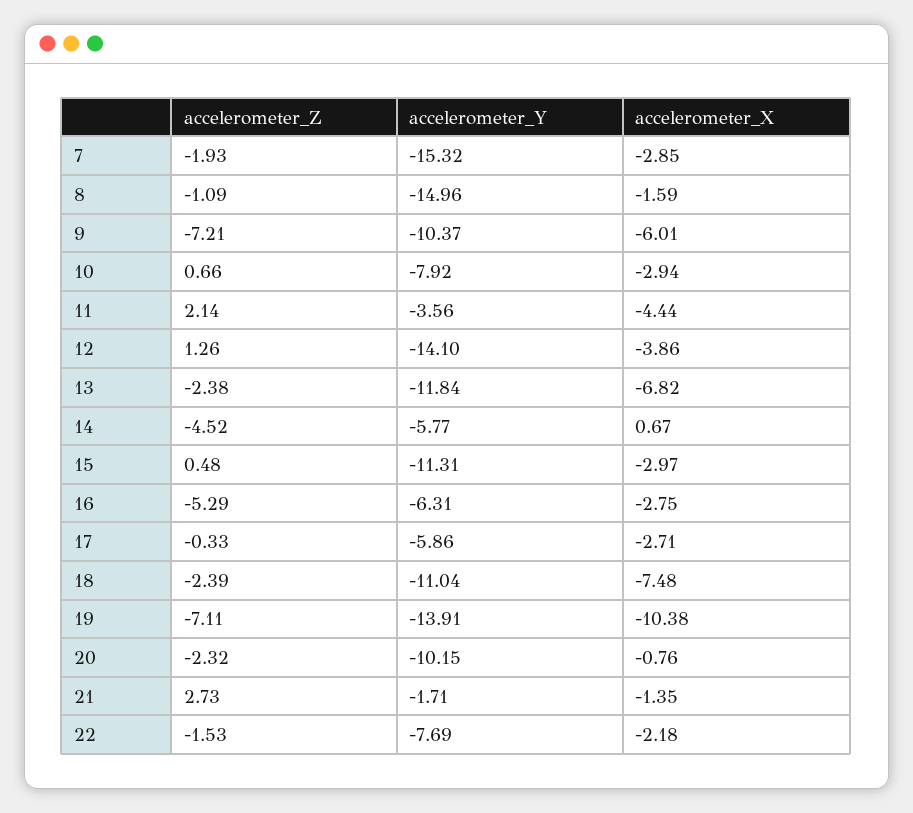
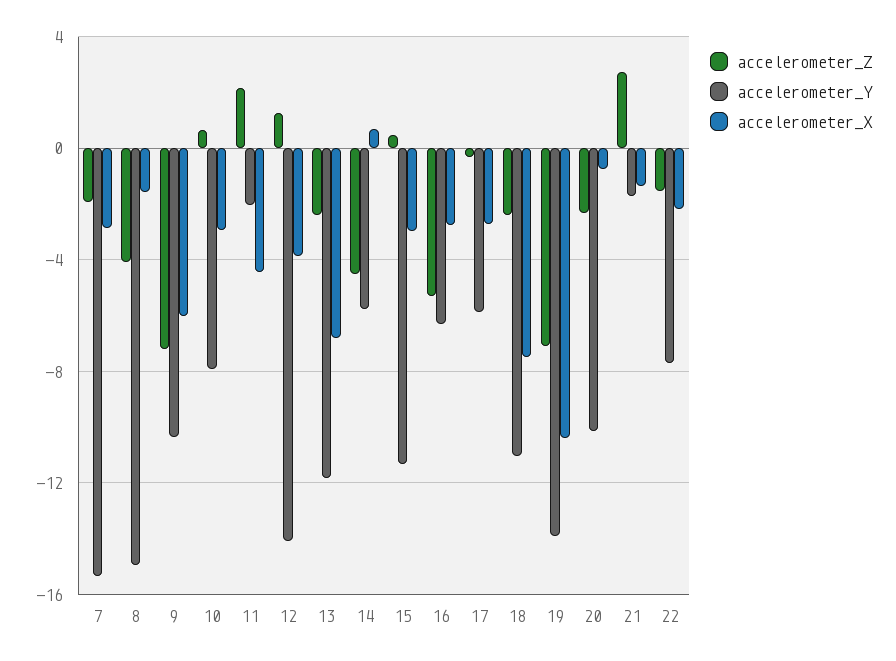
accelerometer_Z, 8: -1.09 -> -4
accelerometer_Y, 11: -3.56 -> -2

